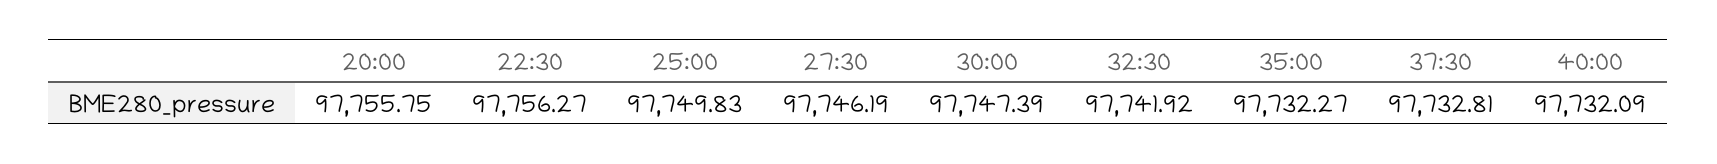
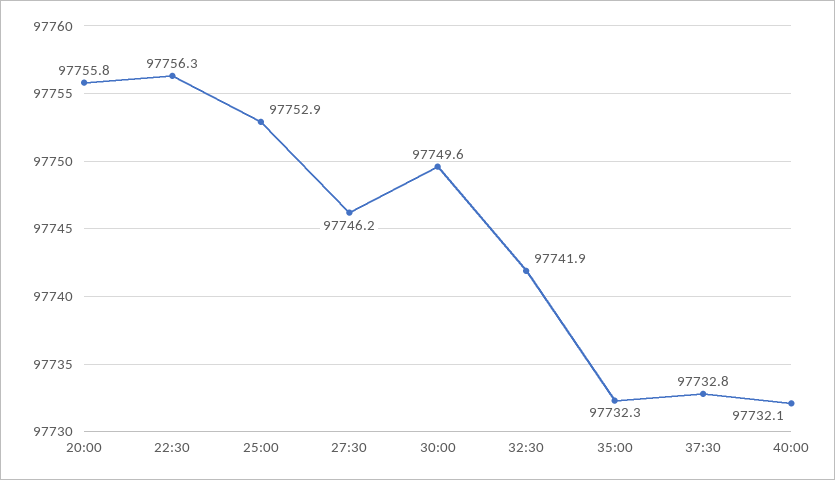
25:00: 97749.83 -> 97752.9
30:00: 97747.39 -> 97749.6

